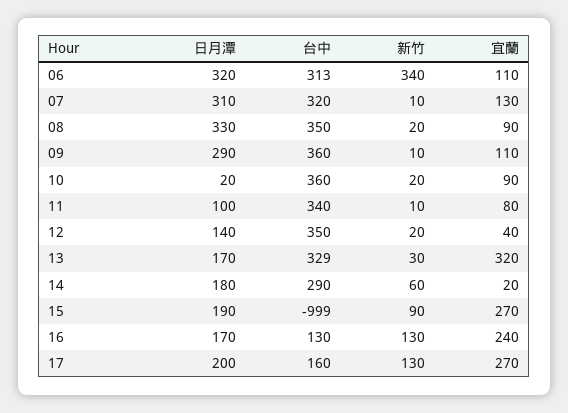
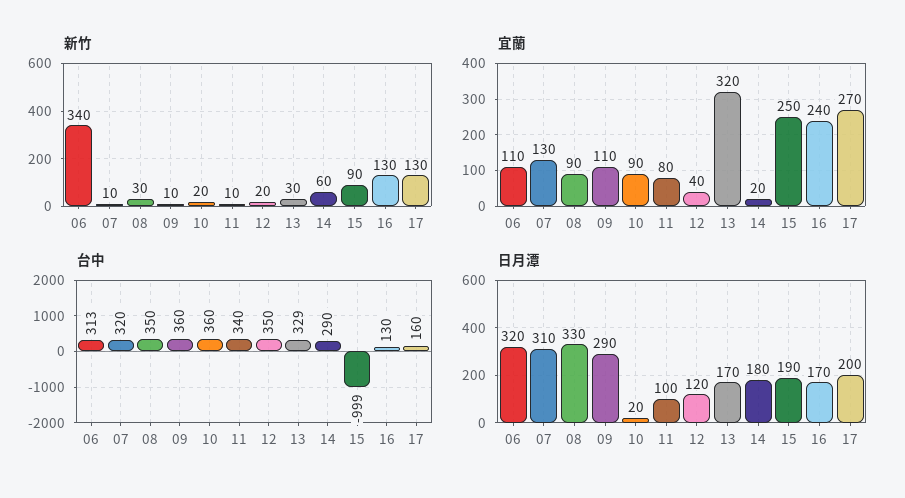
新竹, 08: 20 -> 30
日月潭, 12: 140 -> 120
宜蘭, 15: 270 -> 250

